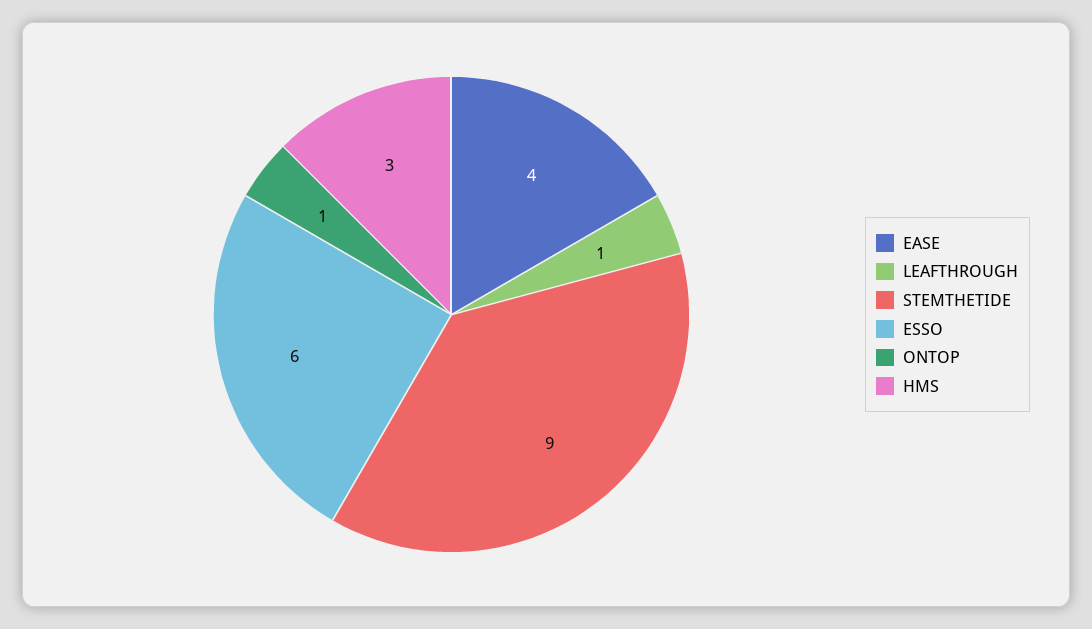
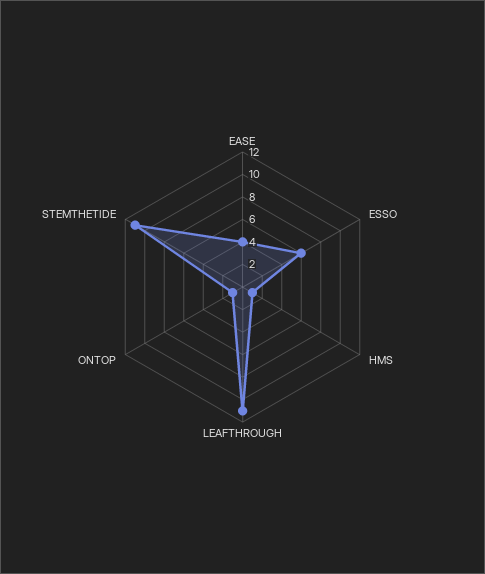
LEAFTHROUGH: 1 -> 11
STEMTHETIDE: 9 -> 11
HMS: 3 -> 1

